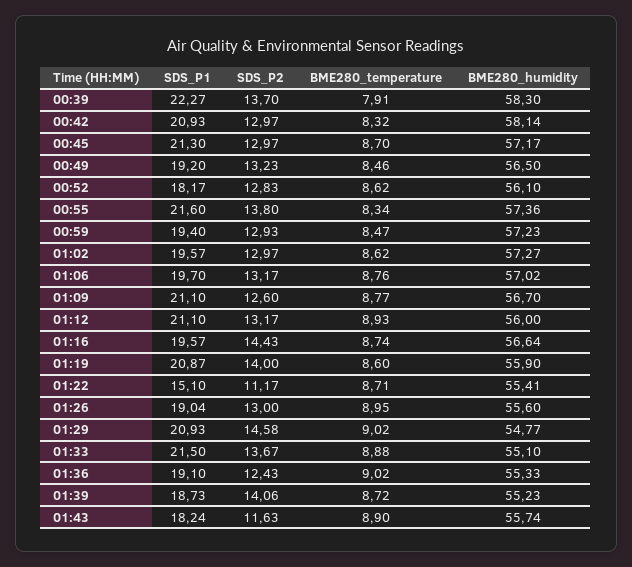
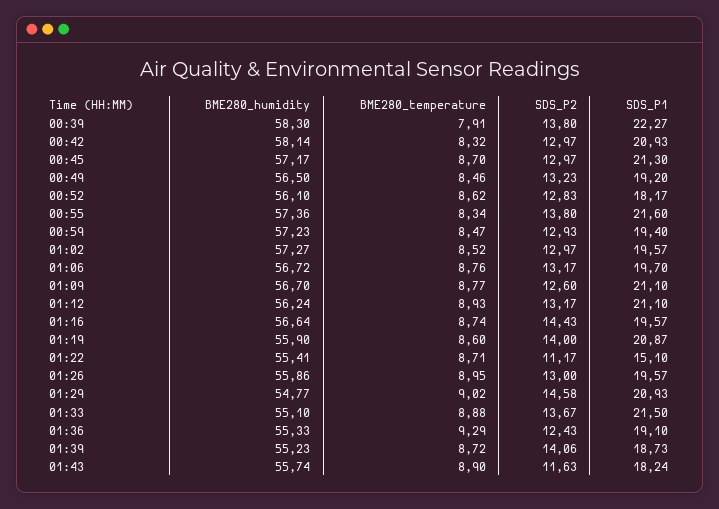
SDS_P2, 00:39: 13.7 -> 13.8
BME280_temperature, 01:02: 8.62 -> 8.52
BME280_humidity, 01:06: 57.02 -> 56.72
BME280_humidity, 01:12: 56 -> 56.24
SDS_P1, 01:26: 19.04 -> 19.57
BME280_humidity, 01:26: 55.6 -> 55.86
BME280_temperature, 01:36: 9.02 -> 9.29

